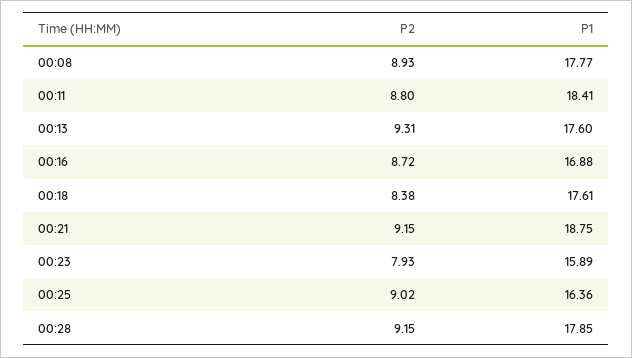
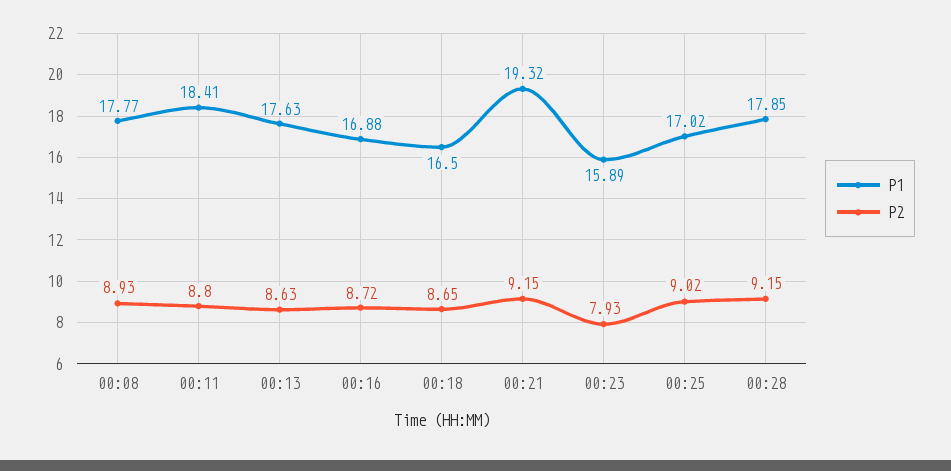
P2, 00:13: 9.31 -> 8.63
P1, 00:13: 17.6 -> 17.63
P2, 00:18: 8.38 -> 8.65
P1, 00:18: 17.61 -> 16.5
P1, 00:21: 18.75 -> 19.32
P1, 00:25: 16.36 -> 17.02

